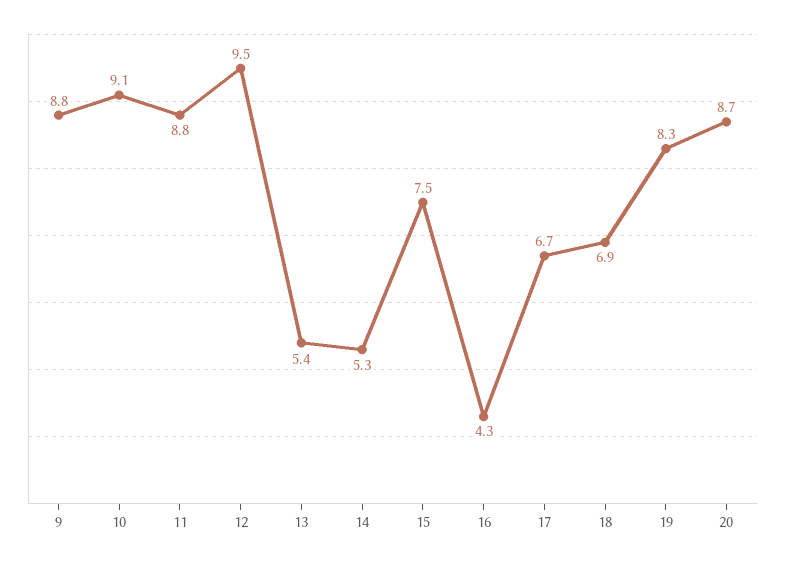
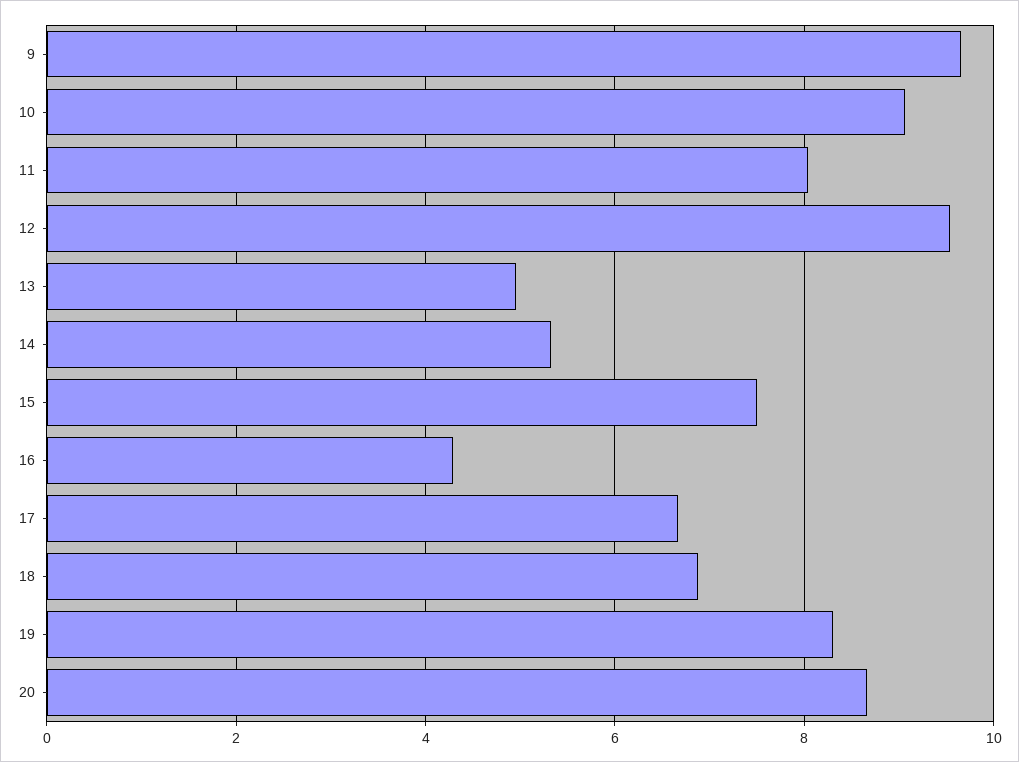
9: 8.8 -> 9.6
11: 8.8 -> 8
13: 5.4 -> 5

